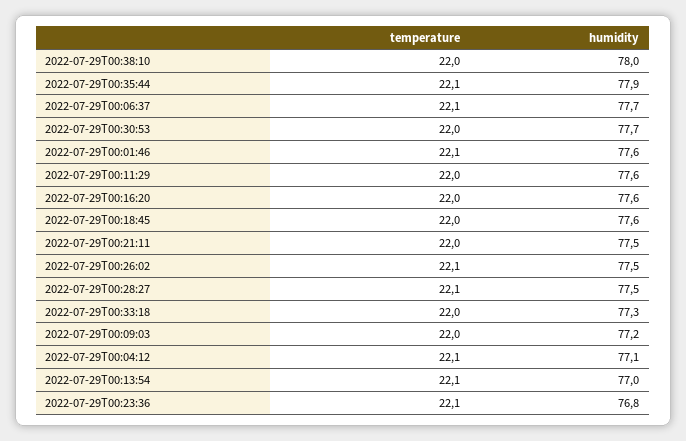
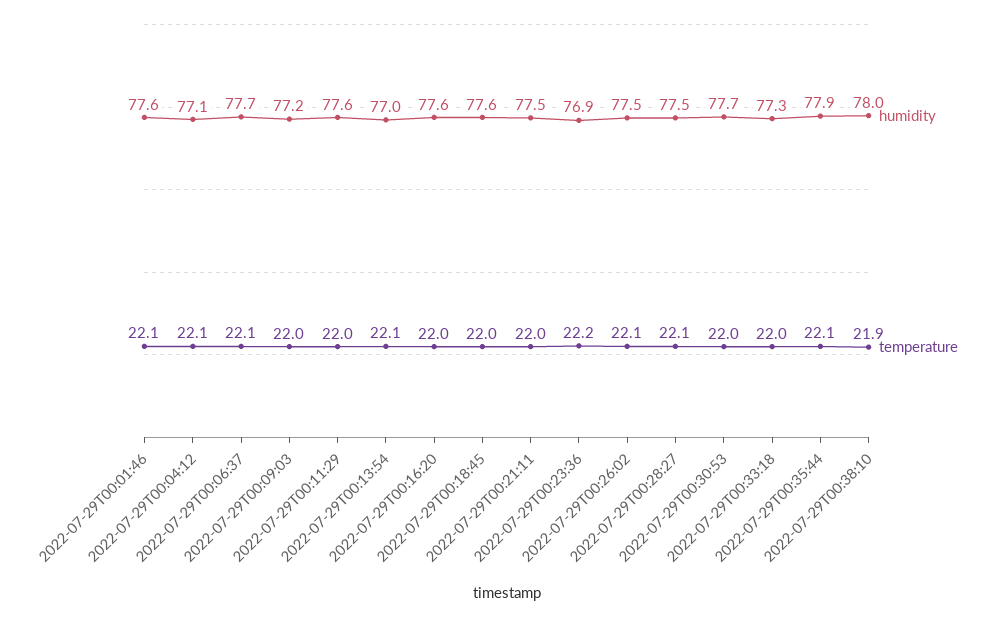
temperature, 2022-07-29T00:38:10: 22 -> 21.9
temperature, 2022-07-29T00:23:36: 22.1 -> 22.2
humidity, 2022-07-29T00:23:36: 76.8 -> 76.9

